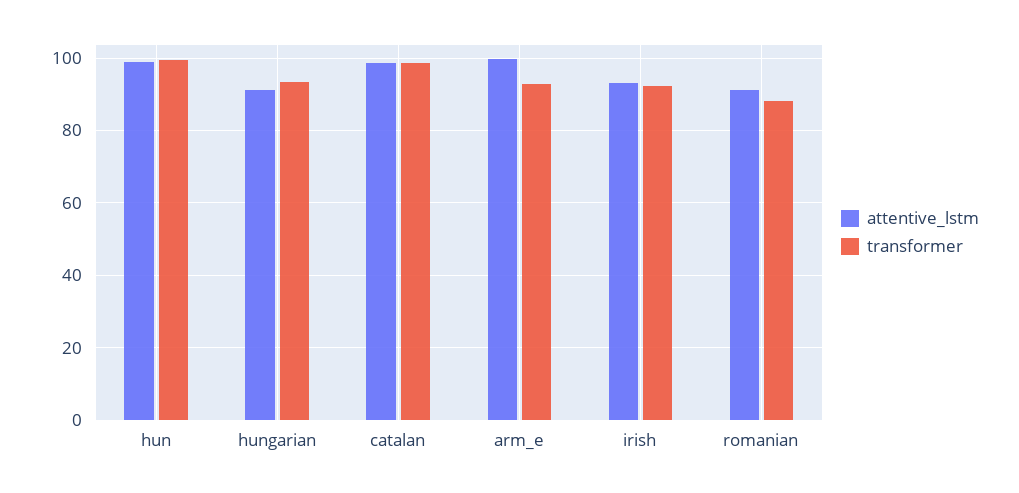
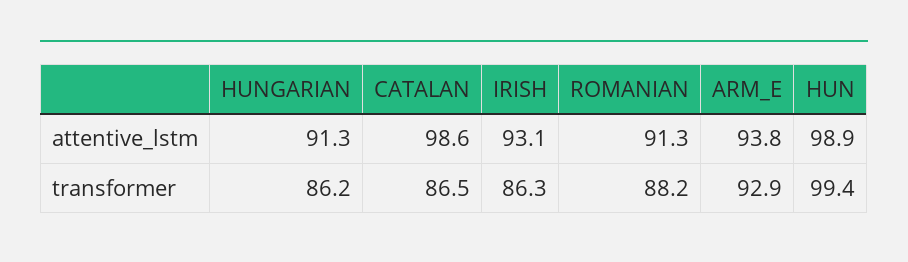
transformer, hungarian: 94 -> 86.2
transformer, catalan: 98 -> 86.5
attentive_lstm, arm_e: 100 -> 93.8
transformer, irish: 92 -> 86.3

